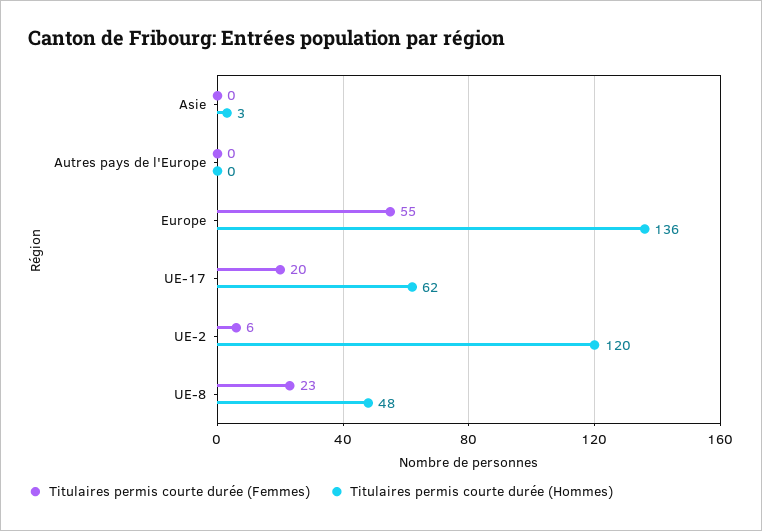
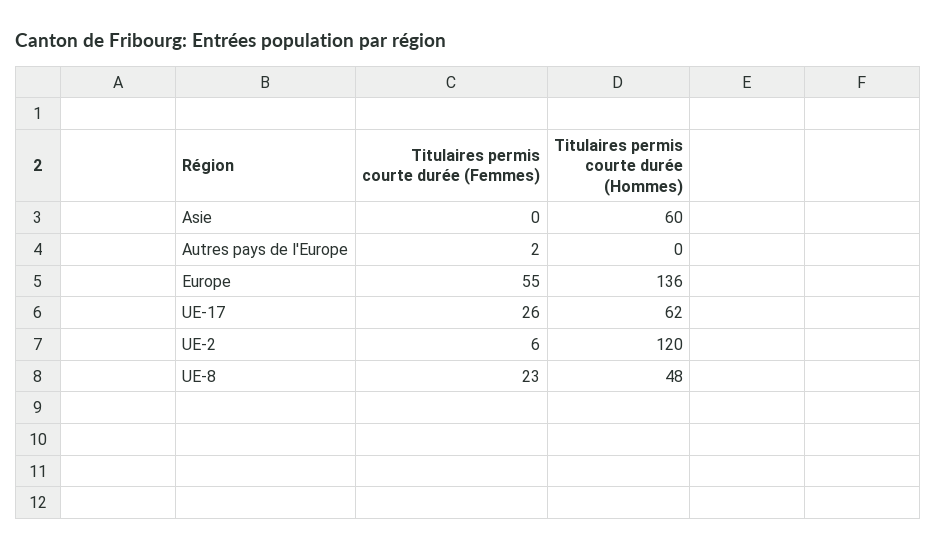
Titulaires permis courte durée (Hommes), Asie: 3 -> 60
Titulaires permis courte durée (Femmes), Autres pays de l'Europe: 0 -> 2
Titulaires permis courte durée (Femmes), UE-17: 20 -> 26

